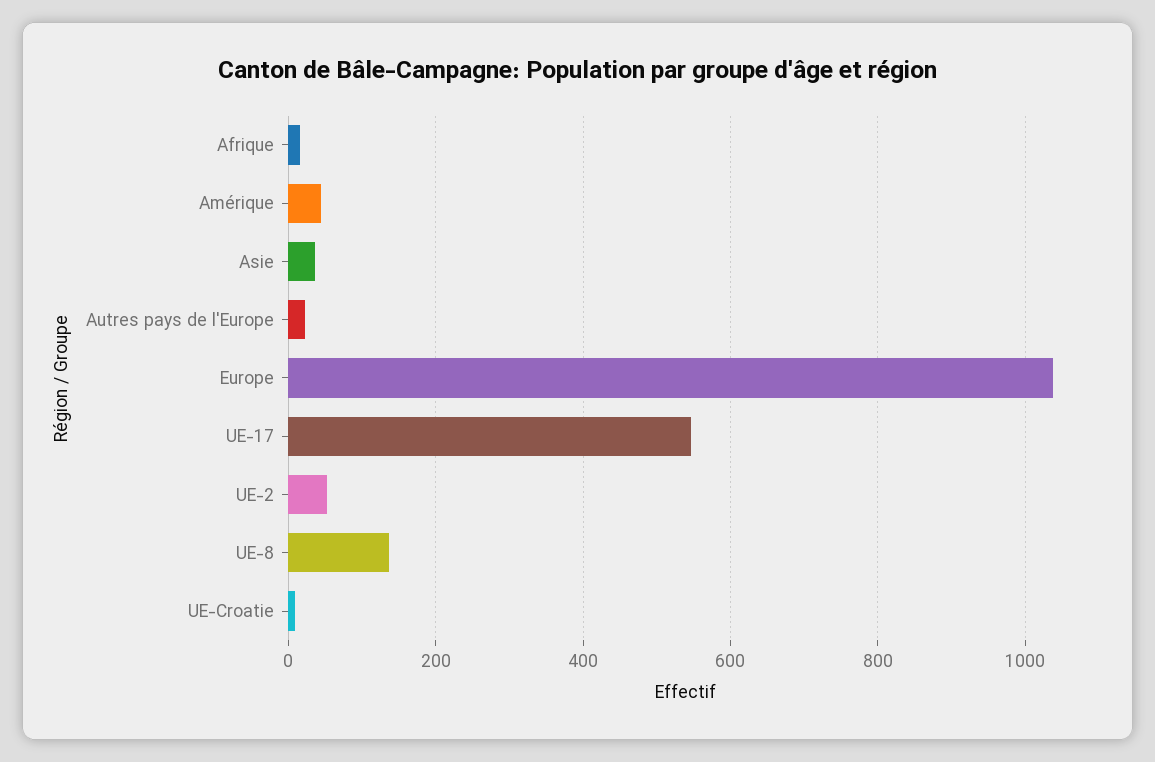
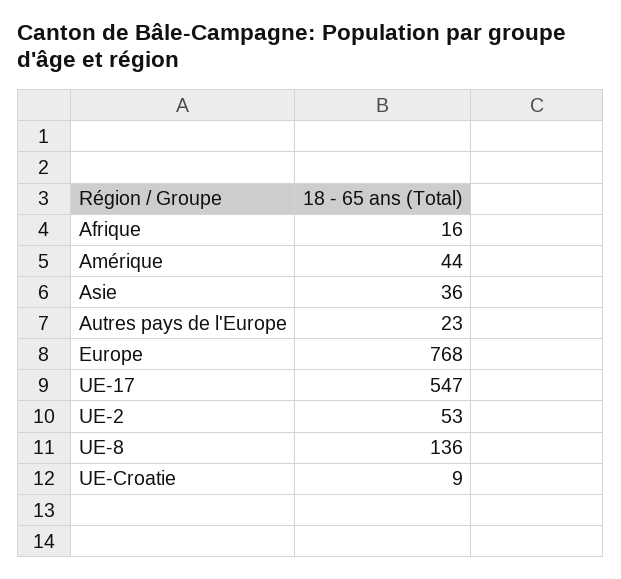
Europe: 1040 -> 768

